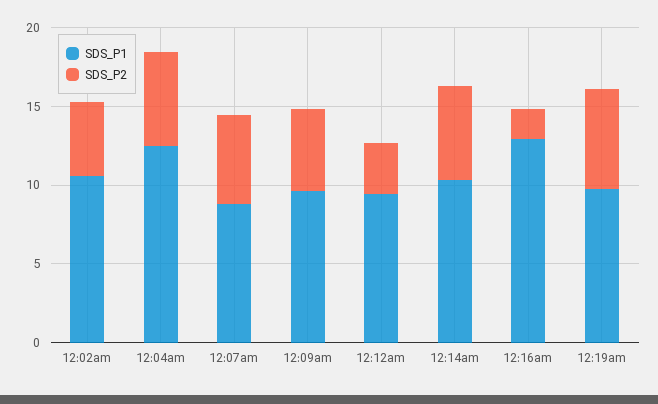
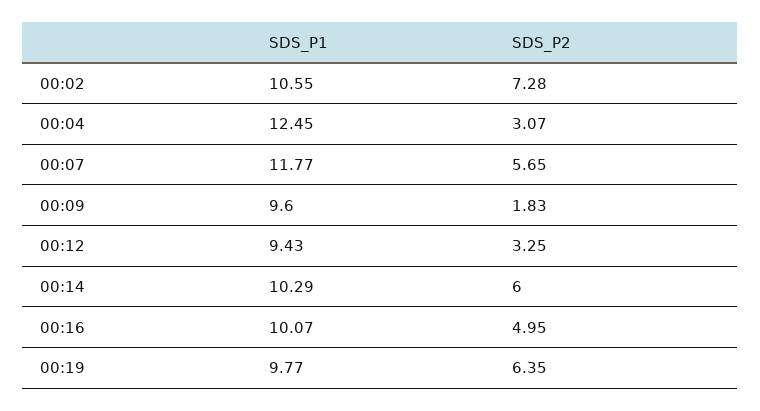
SDS_P2, 12:02am: 5 -> 7.28
SDS_P2, 12:04am: 6 -> 3.07
SDS_P1, 12:07am: 9 -> 11.77
SDS_P2, 12:09am: 5 -> 1.83
SDS_P1, 12:16am: 13 -> 10.07
SDS_P2, 12:16am: 2 -> 4.95

